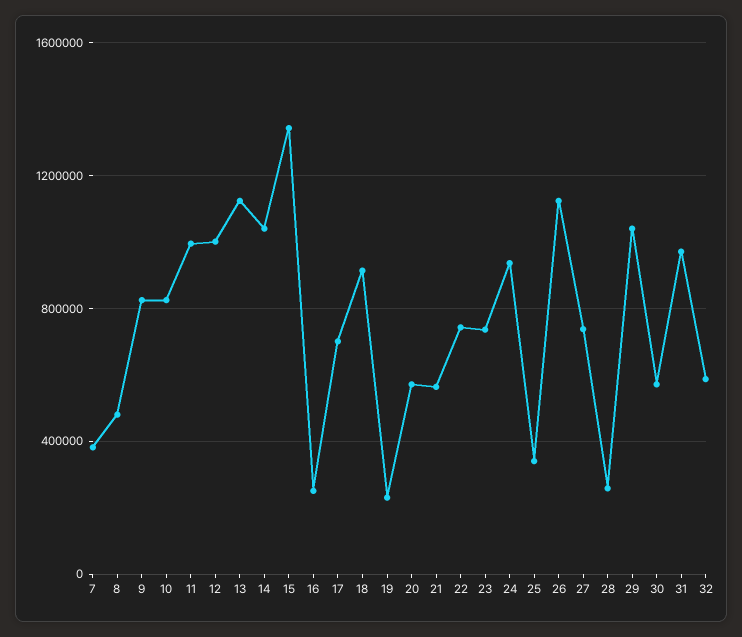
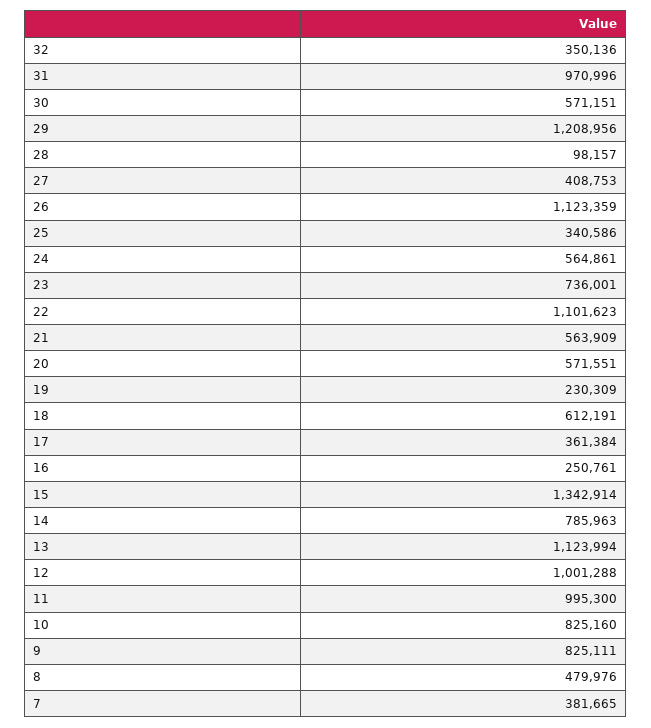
14: 1050000 -> 785963
17: 700000 -> 361384
18: 900000 -> 612191
22: 750000 -> 1101623
24: 950000 -> 564861
27: 750000 -> 408753
28: 250000 -> 98157
29: 1050000 -> 1208956
32: 600000 -> 350136

